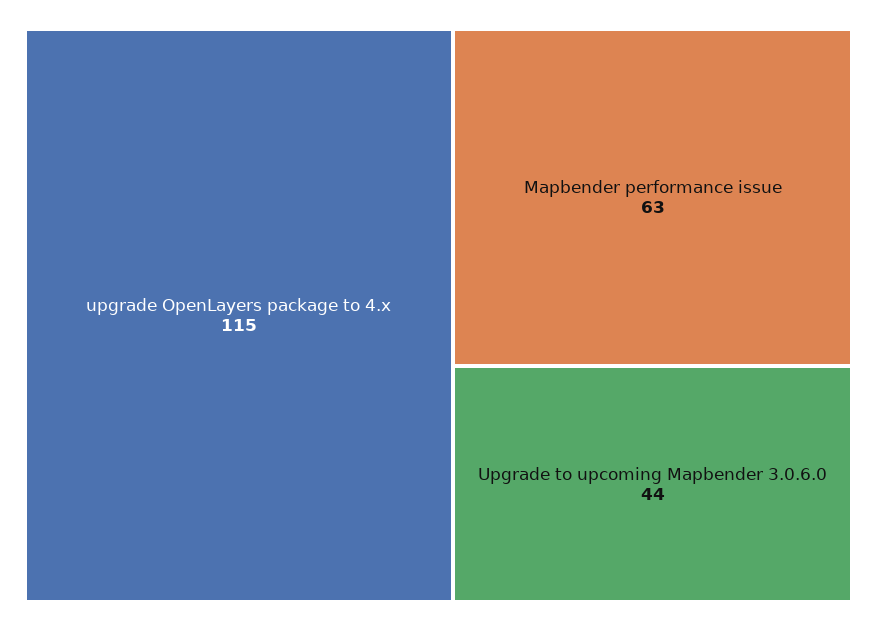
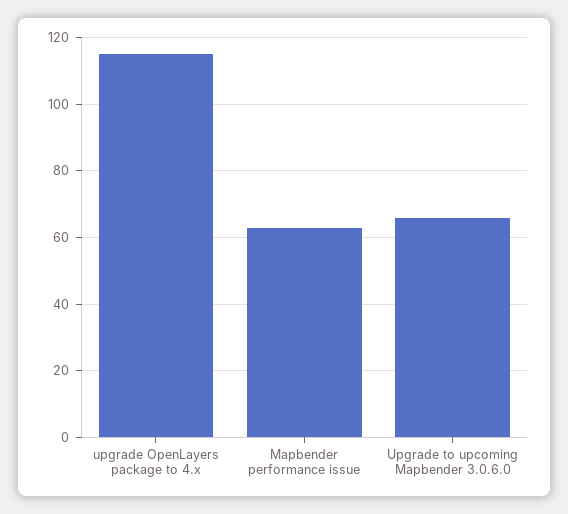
Upgrade to upcoming Mapbender 3.0.6.0: 44 -> 65

